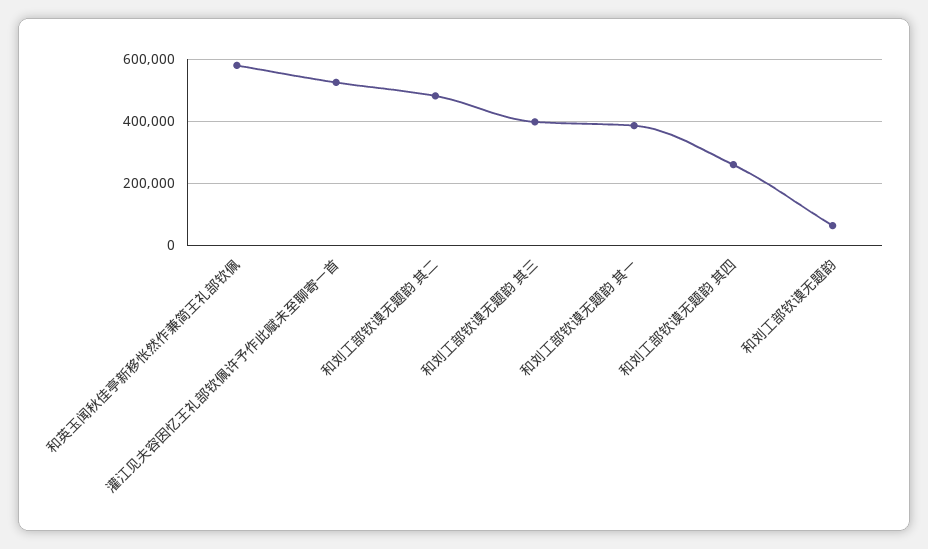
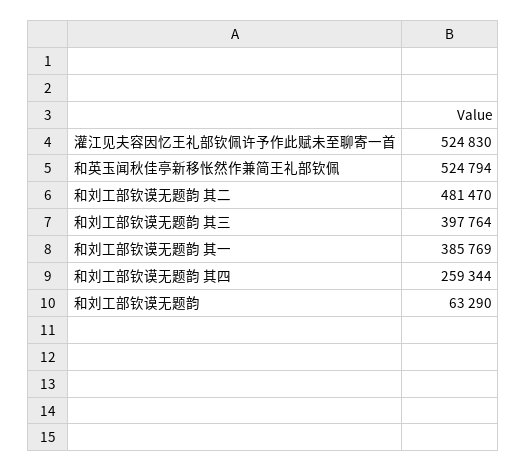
和英玉闻秋佳亭新移怅然作兼简王礼部钦佩: 580000 -> 524794

